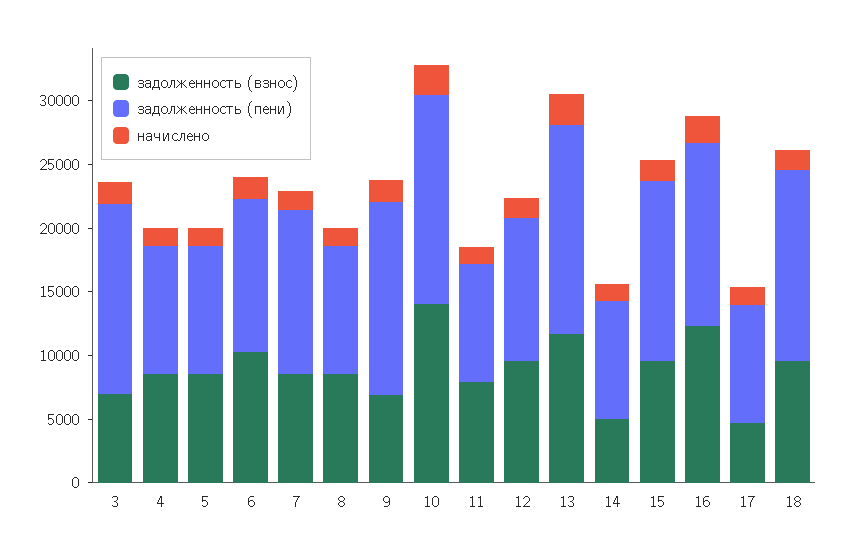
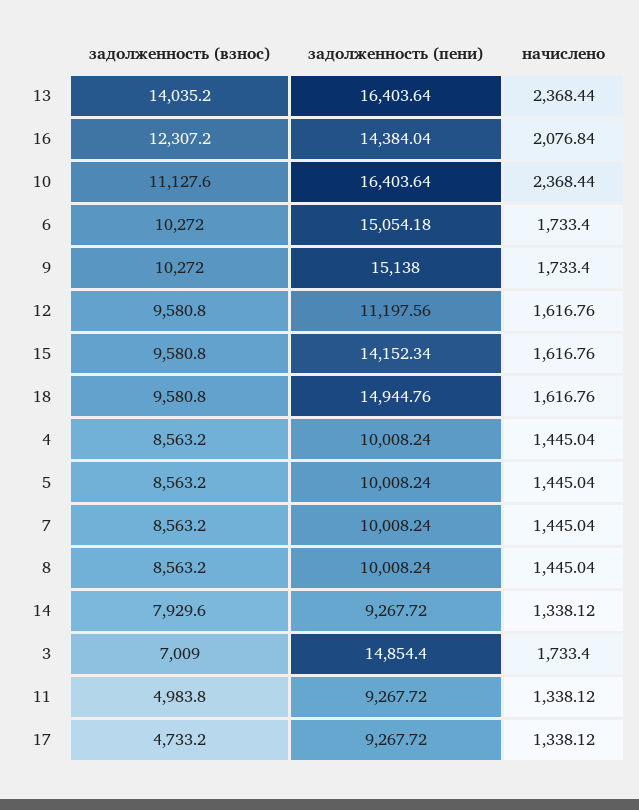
задолженность (пени), 6: 12000 -> 15054.18
задолженность (пени), 7: 13000 -> 10008.24
задолженность (взнос), 9: 7000 -> 10272
задолженность (взнос), 10: 14000 -> 11127.6
задолженность (взнос), 11: 8000 -> 4983.8
задолженность (взнос), 13: 12000 -> 14035.2
задолженность (взнос), 14: 5000 -> 7929.6

